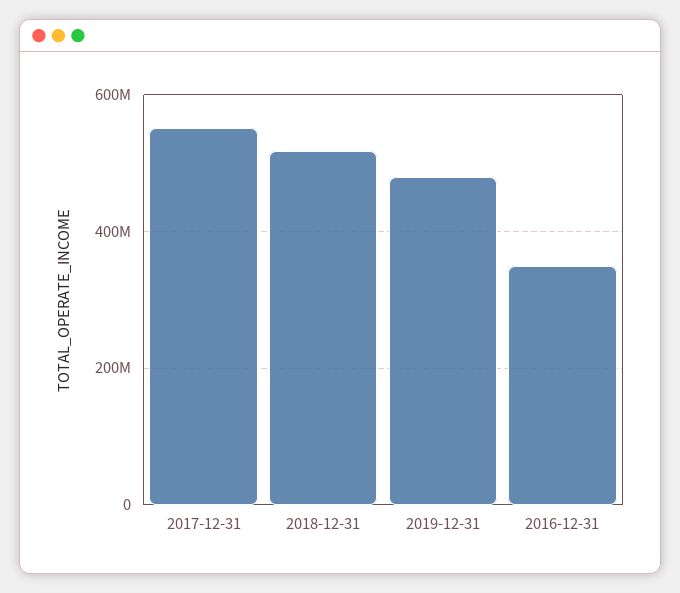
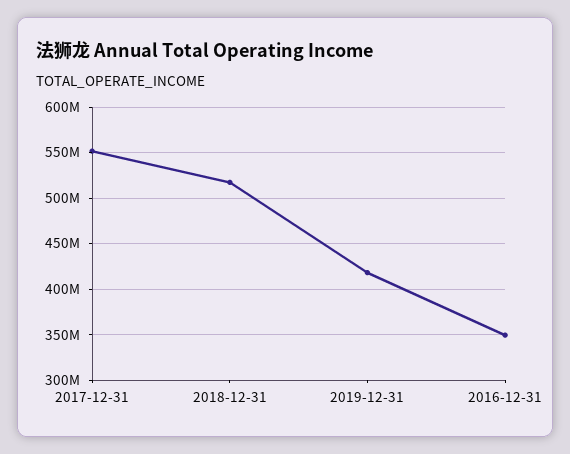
2019-12-31: 480000000 -> 420000000

